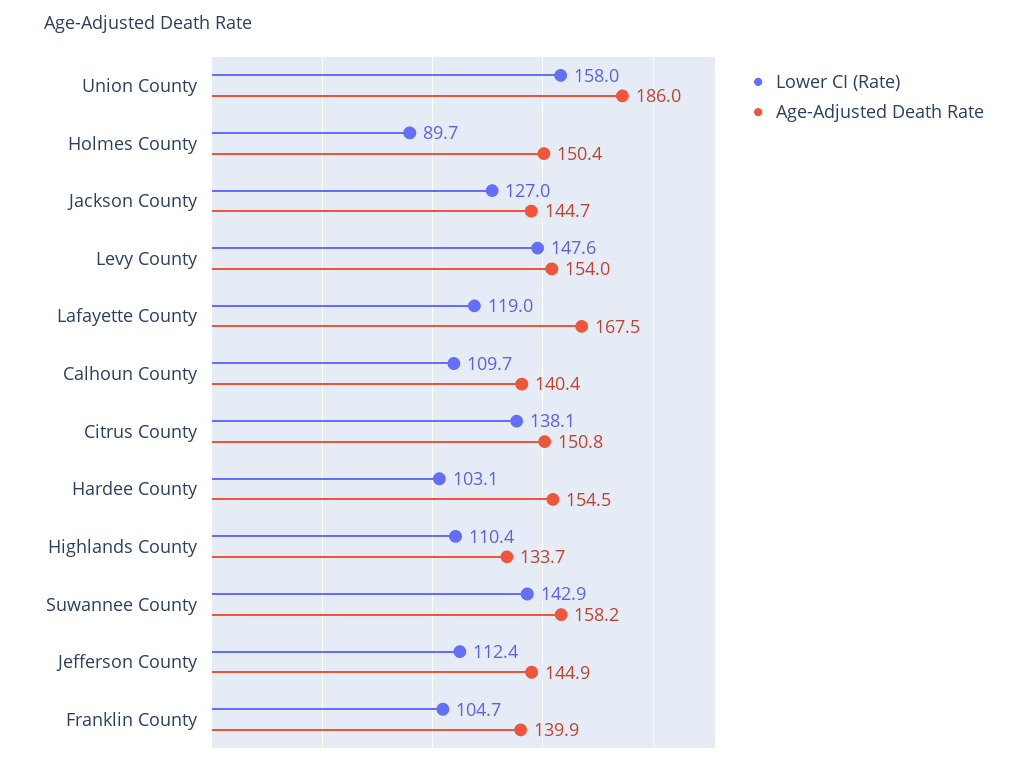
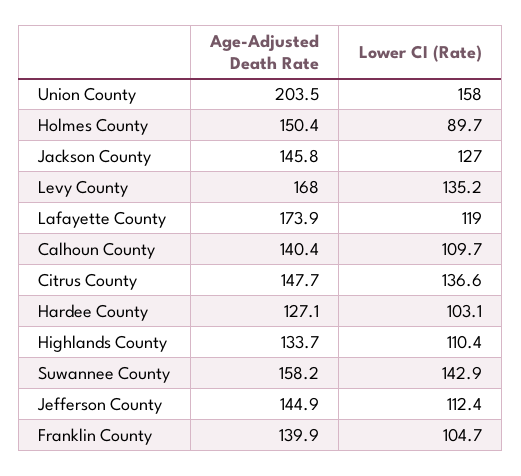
Age-Adjusted Death Rate, Union County: 186 -> 203.5
Age-Adjusted Death Rate, Jackson County: 144.7 -> 145.8
Lower CI (Rate), Levy County: 147.6 -> 135.2
Age-Adjusted Death Rate, Levy County: 154 -> 168
Age-Adjusted Death Rate, Lafayette County: 167.5 -> 173.9
Lower CI (Rate), Citrus County: 138.1 -> 136.6
Age-Adjusted Death Rate, Citrus County: 150.8 -> 147.7
Age-Adjusted Death Rate, Hardee County: 154.5 -> 127.1

